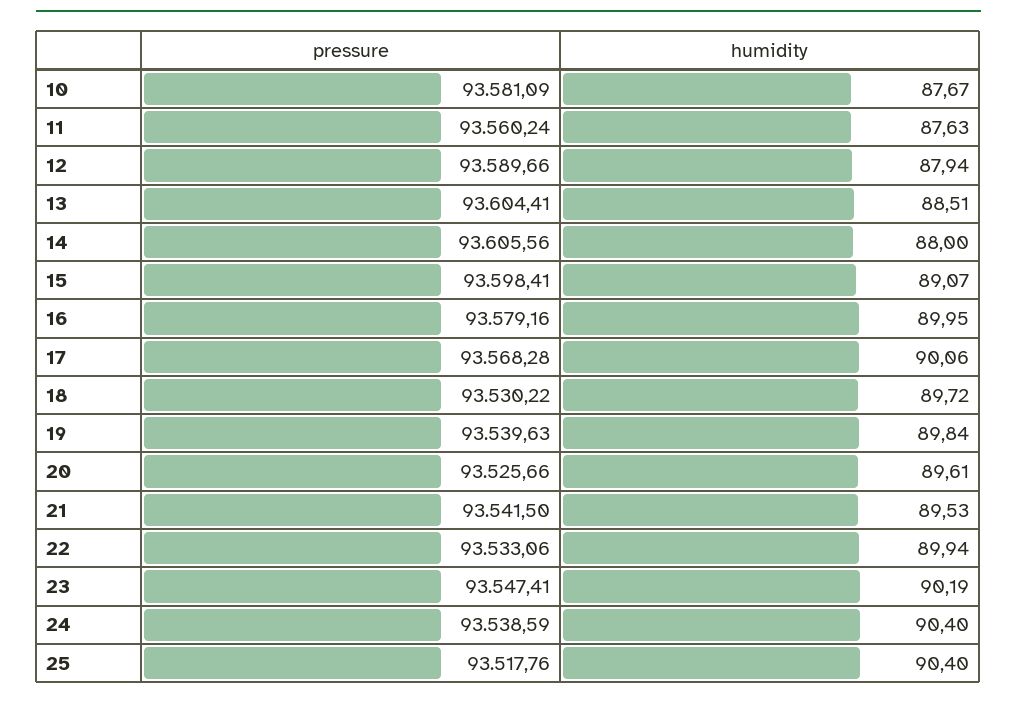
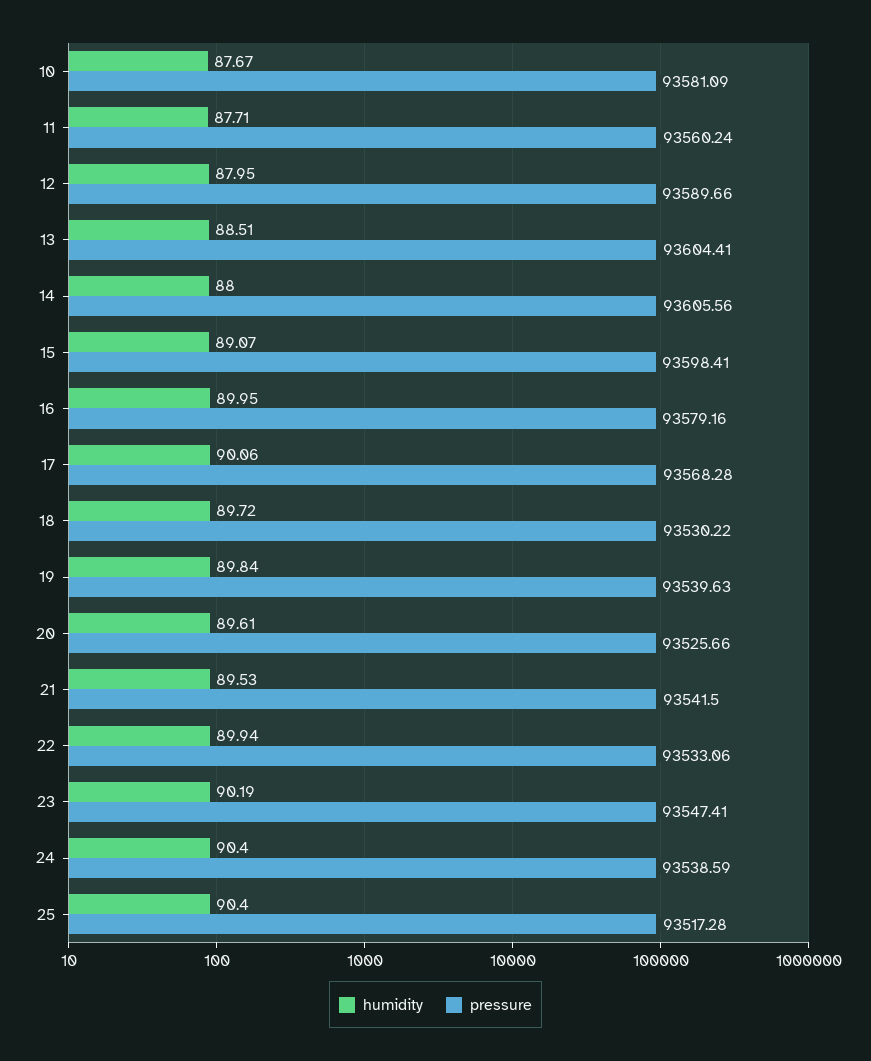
humidity, 11: 87.63 -> 87.71
humidity, 12: 87.94 -> 87.95
pressure, 25: 93517.76 -> 93517.28

